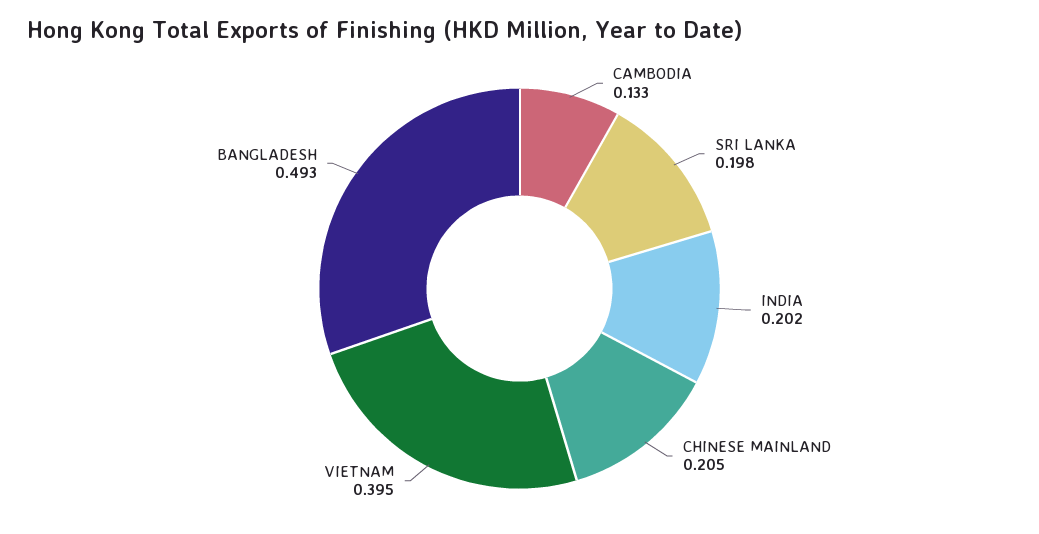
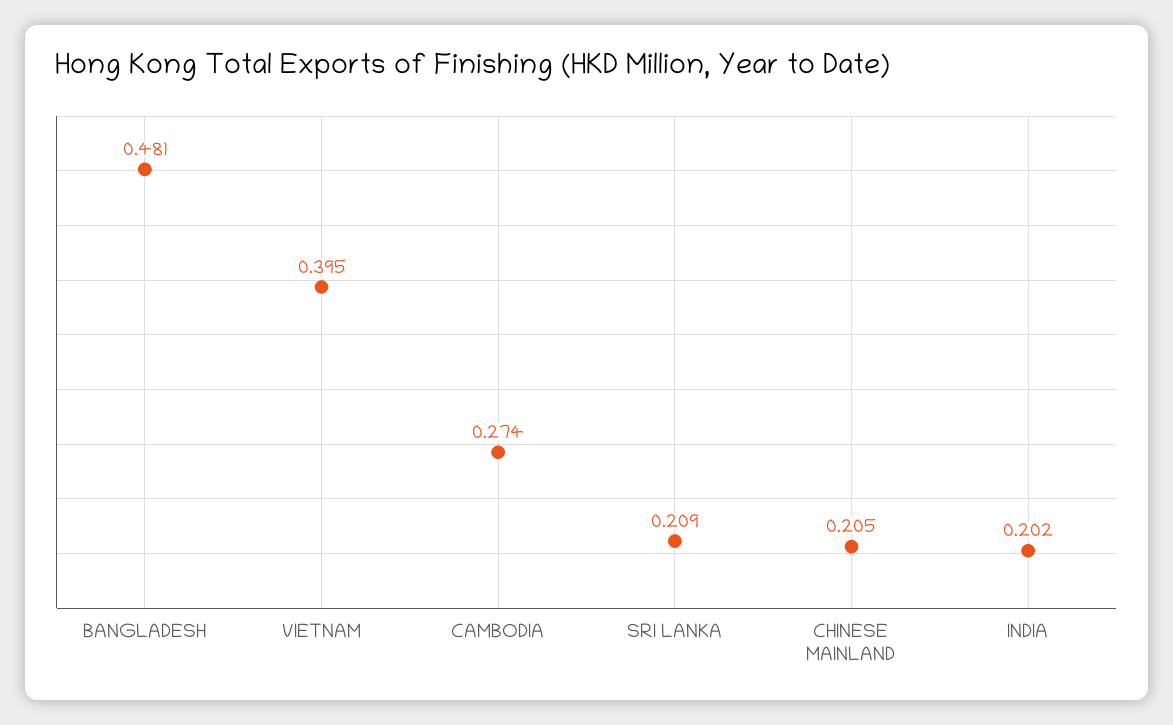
CAMBODIA: 0.133 -> 0.274
SRI LANKA: 0.198 -> 0.209
BANGLADESH: 0.493 -> 0.481

